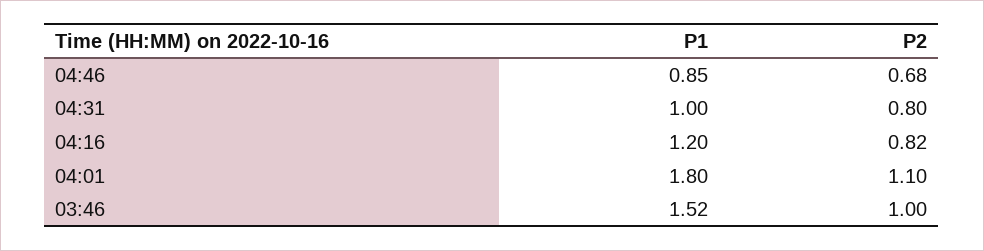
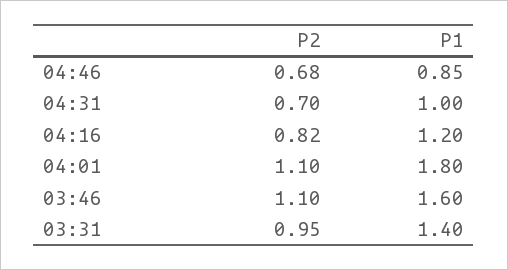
P2, 04:31: 0.8 -> 0.7
P1, 03:46: 1.52 -> 1.6
P2, 03:46: 1 -> 1.1
P2, 03:31: none -> 0.95
P1, 03:31: none -> 1.4

